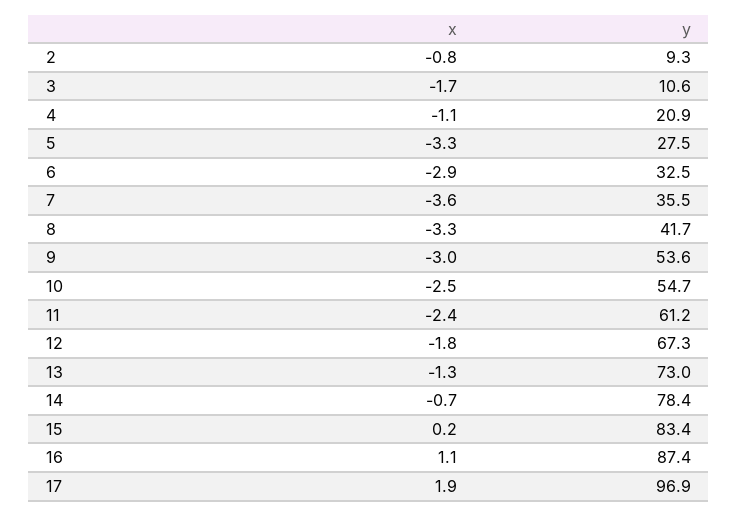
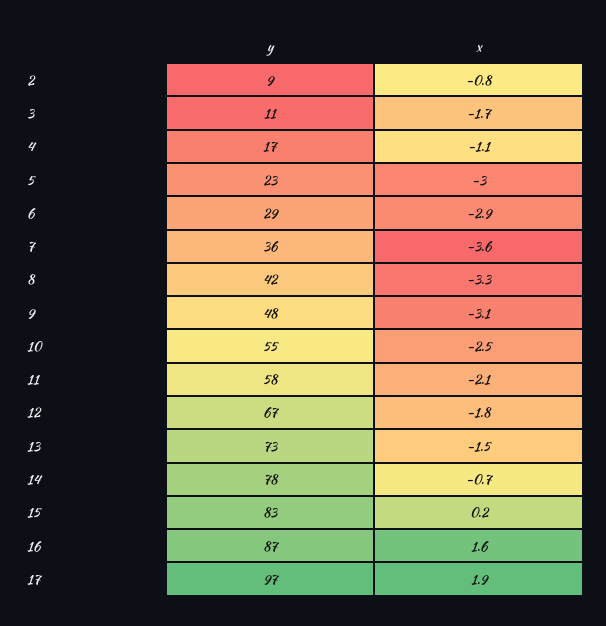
y, 4: 20.9 -> 17
x, 5: -3.3 -> -3
y, 5: 27.5 -> 23
y, 6: 32.5 -> 29
x, 9: -3 -> -3.1
y, 9: 53.6 -> 48
x, 11: -2.4 -> -2.1
y, 11: 61.2 -> 58
x, 13: -1.3 -> -1.5
x, 16: 1.1 -> 1.6

